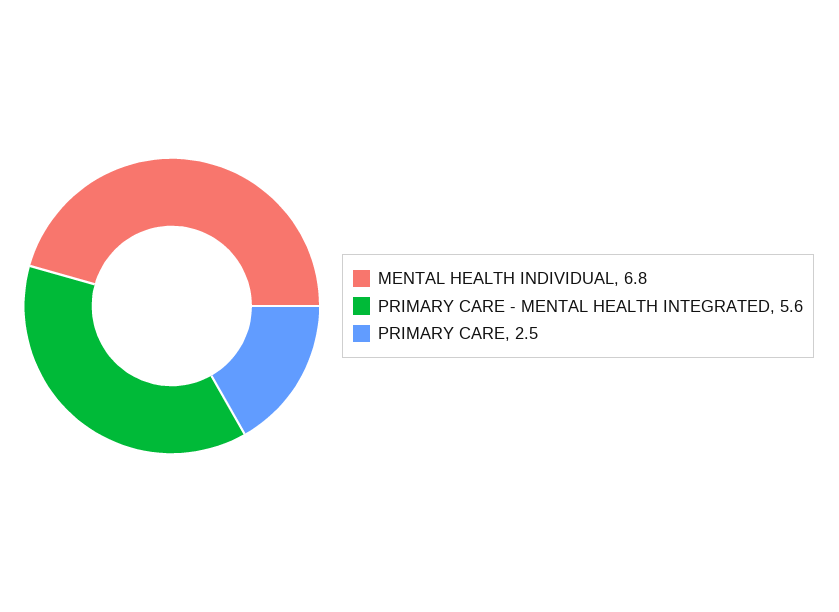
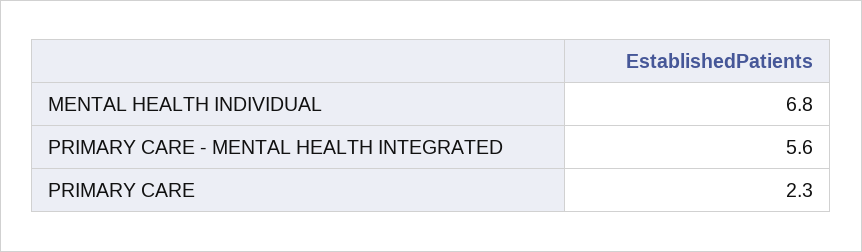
PRIMARY CARE: 2.5 -> 2.3

